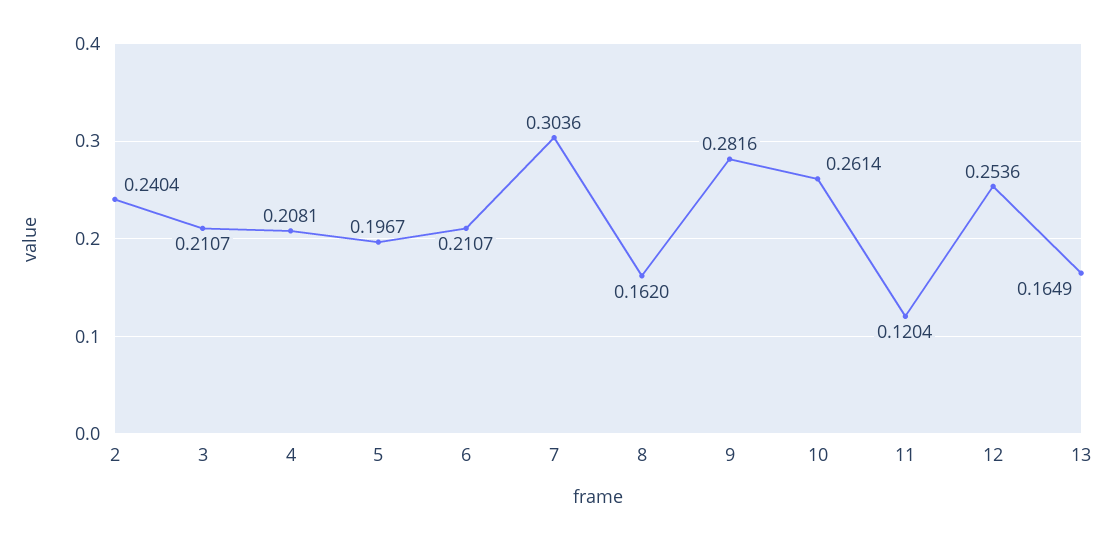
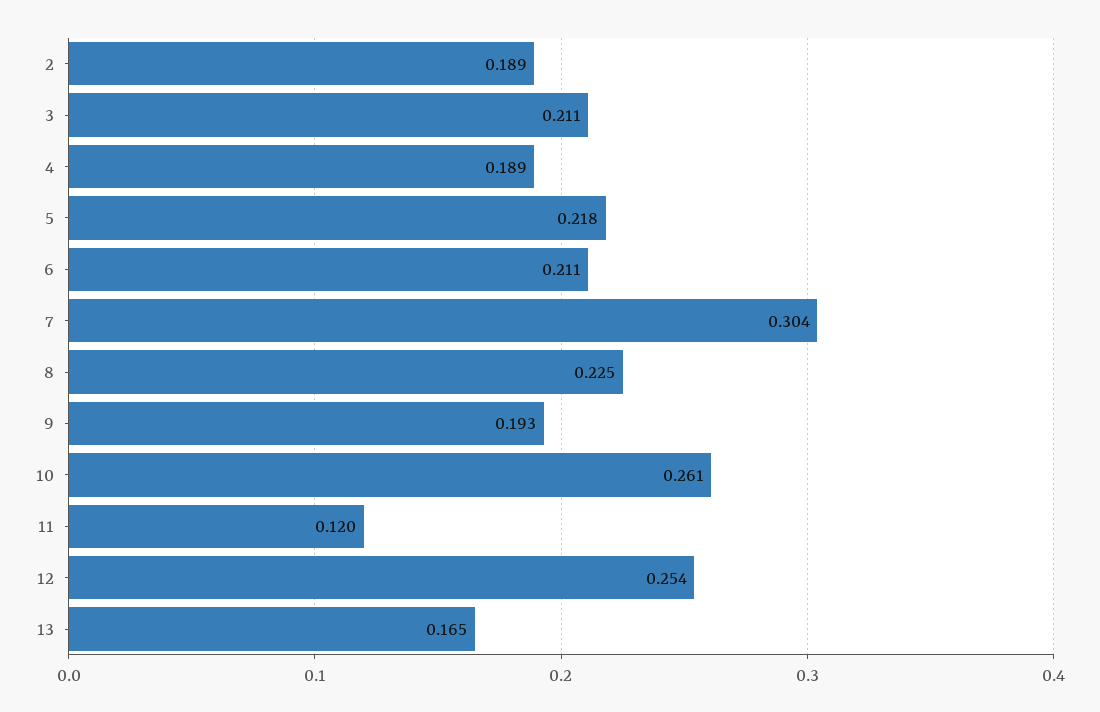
2: 0.2404 -> 0.189
4: 0.2081 -> 0.189
5: 0.1967 -> 0.218
8: 0.162 -> 0.225
9: 0.2816 -> 0.193

